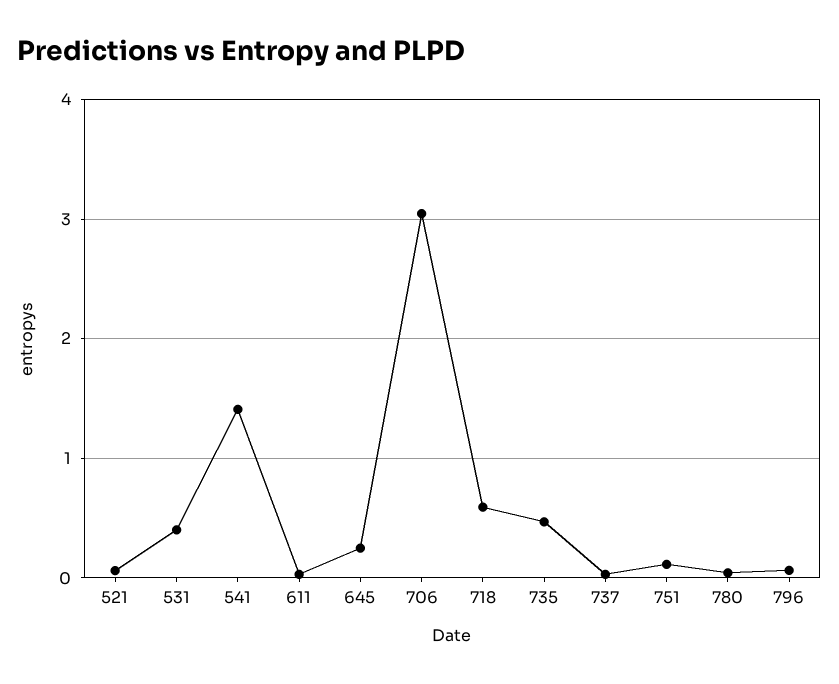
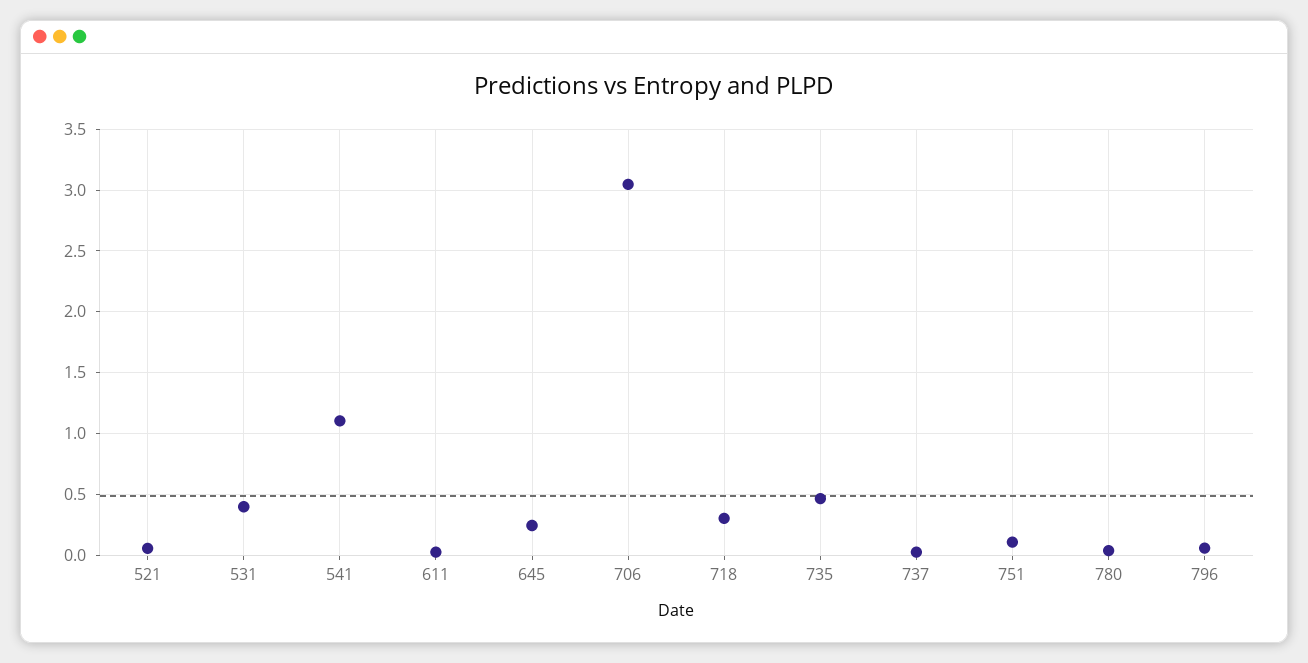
541: 1.4 -> 1.1
718: 0.6 -> 0.3

